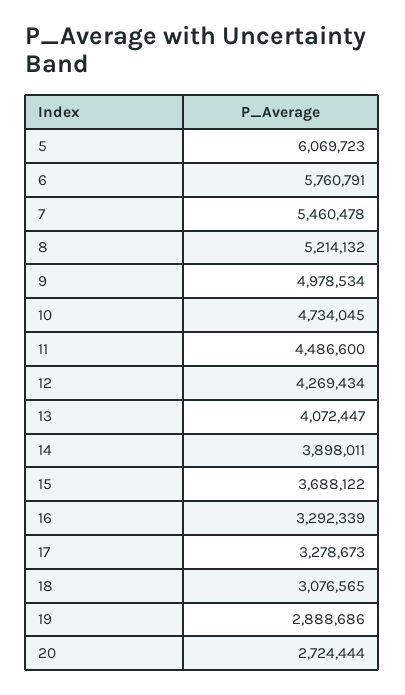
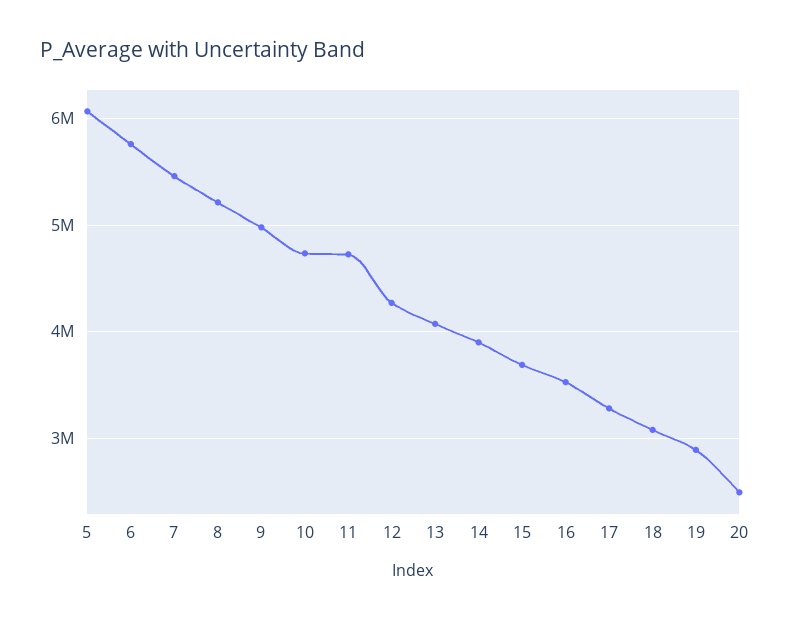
11: 4486600 -> 4700000
16: 3292339 -> 3500000
20: 2724444 -> 2500000

